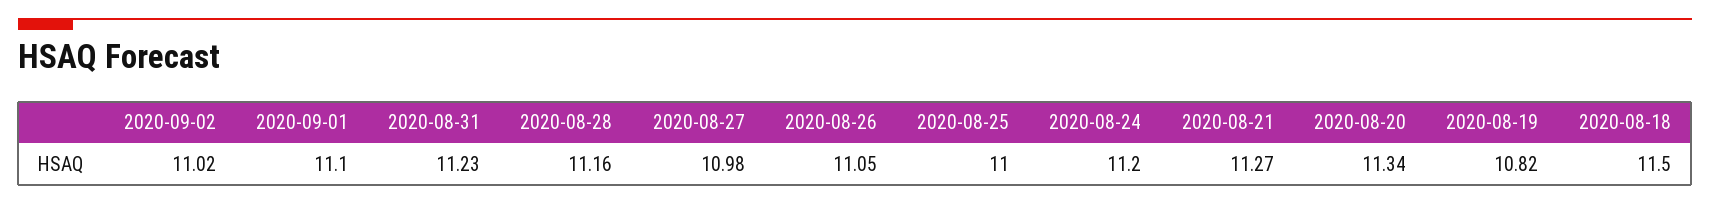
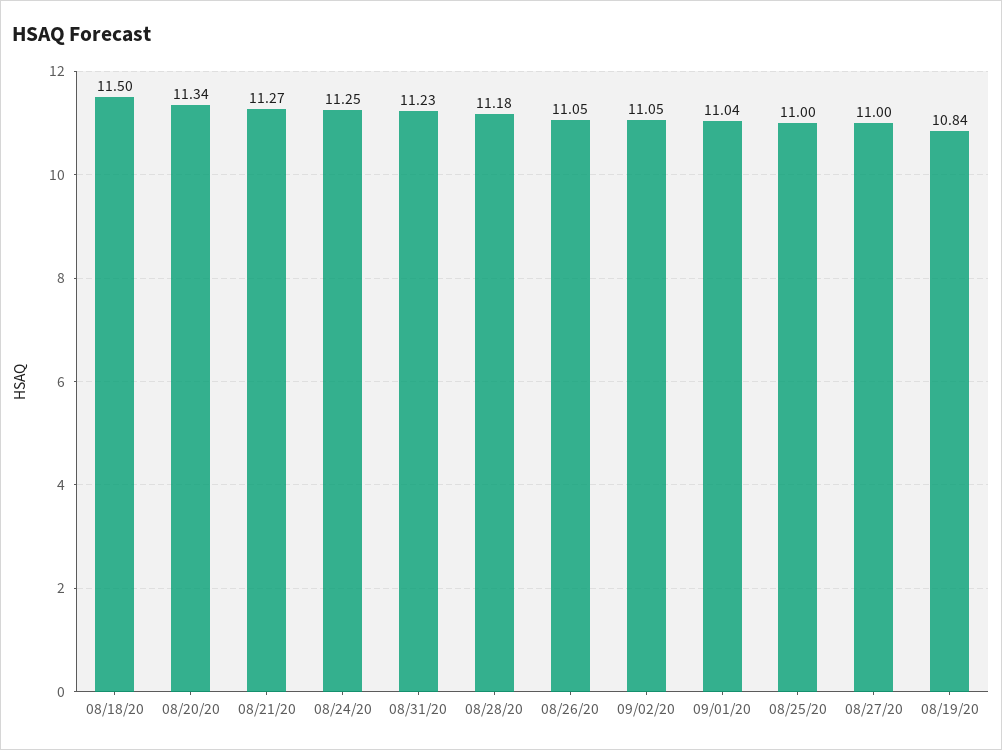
2020-09-02: 11.02 -> 11.05
2020-09-01: 11.1 -> 11.04
2020-08-28: 11.16 -> 11.18
2020-08-27: 10.98 -> 11
2020-08-24: 11.2 -> 11.25
2020-08-19: 10.82 -> 10.84

